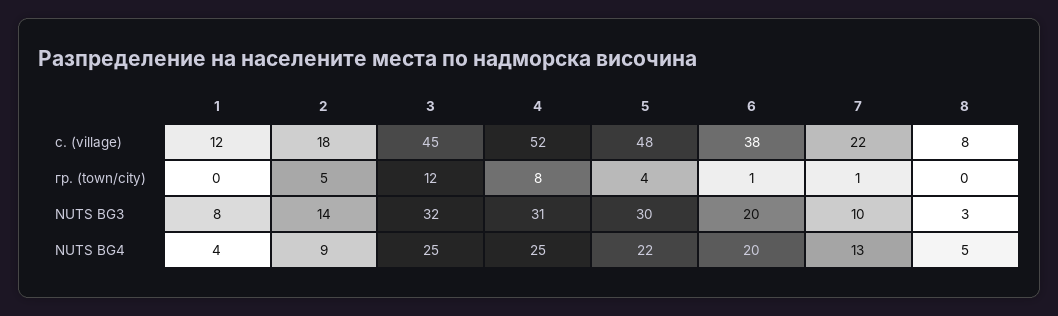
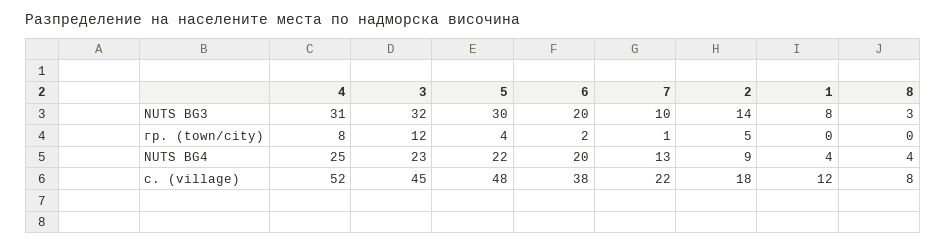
6, гр. (town/city): 1 -> 2
3, NUTS BG4: 25 -> 23
8, NUTS BG4: 5 -> 4

